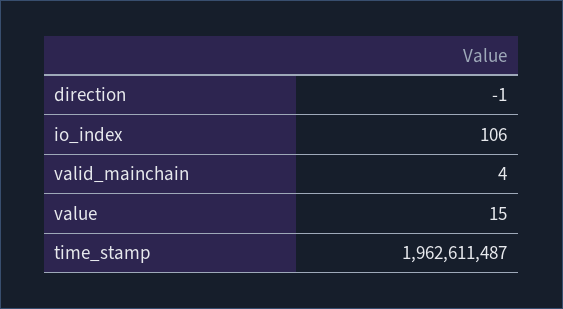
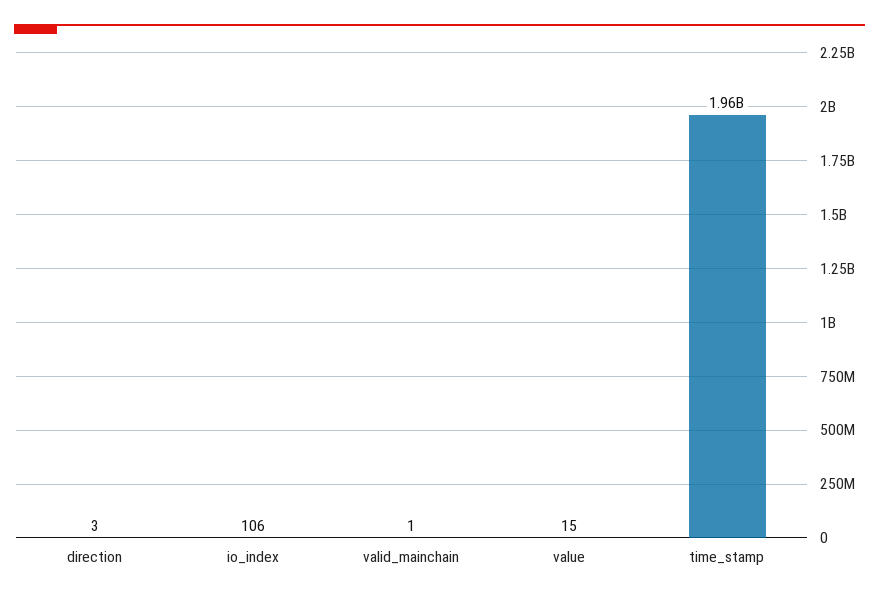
direction: -1 -> 3
valid_mainchain: 4 -> 1

